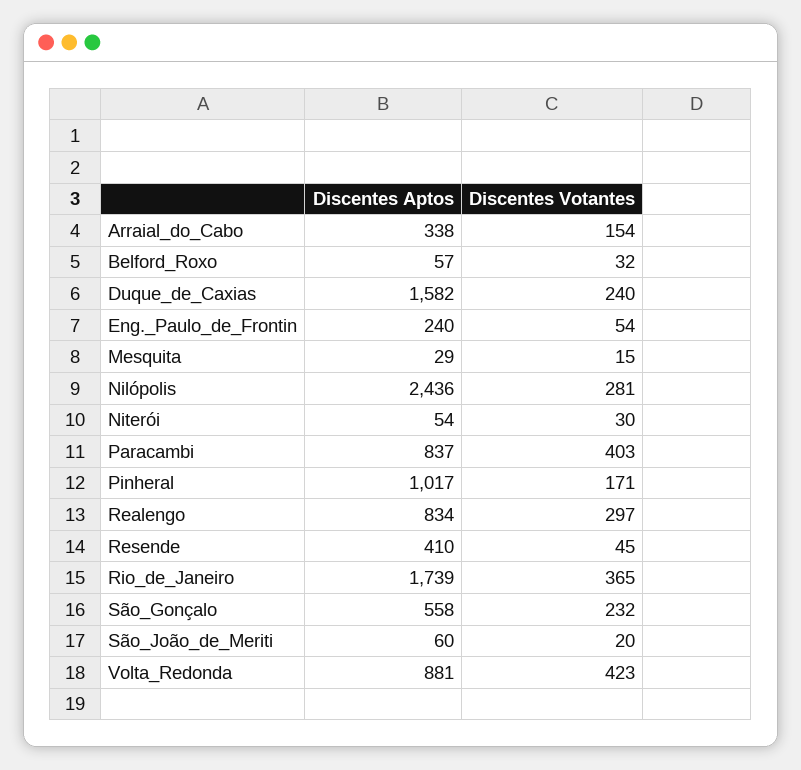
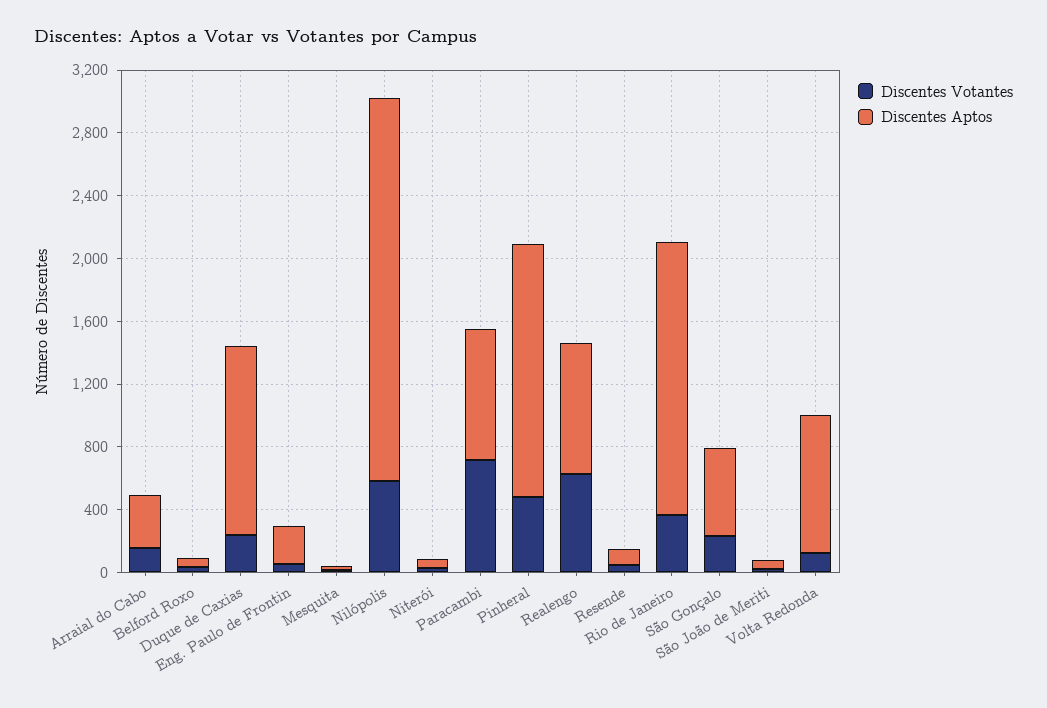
Discentes Aptos, Duque_de_Caxias: 1582 -> 1200
Discentes Votantes, Nilópolis: 281 -> 600
Discentes Votantes, Paracambi: 403 -> 700
Discentes Aptos, Pinheral: 1017 -> 1600
Discentes Votantes, Pinheral: 171 -> 500
Discentes Votantes, Realengo: 297 -> 600
Discentes Aptos, Resende: 410 -> 100
Discentes Votantes, Volta_Redonda: 423 -> 100

